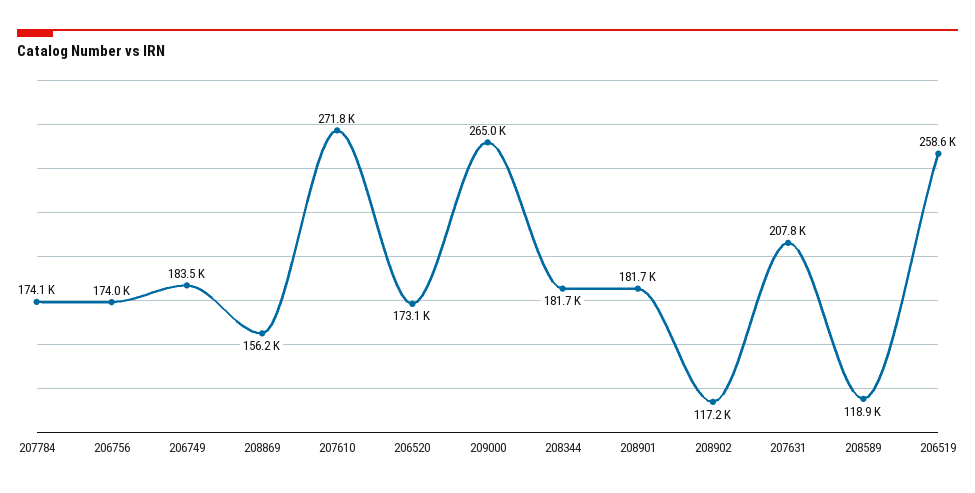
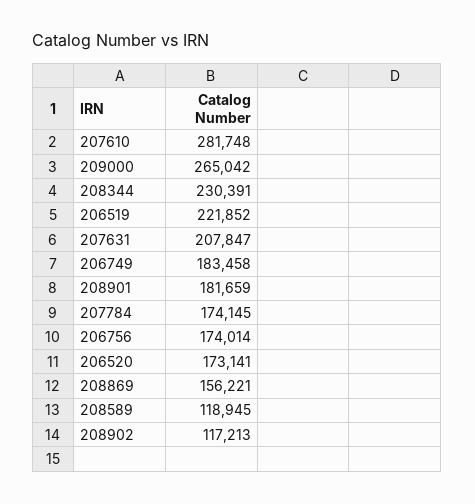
207610: 271800 -> 281748
208344: 181700 -> 230391
206519: 258600 -> 221852

